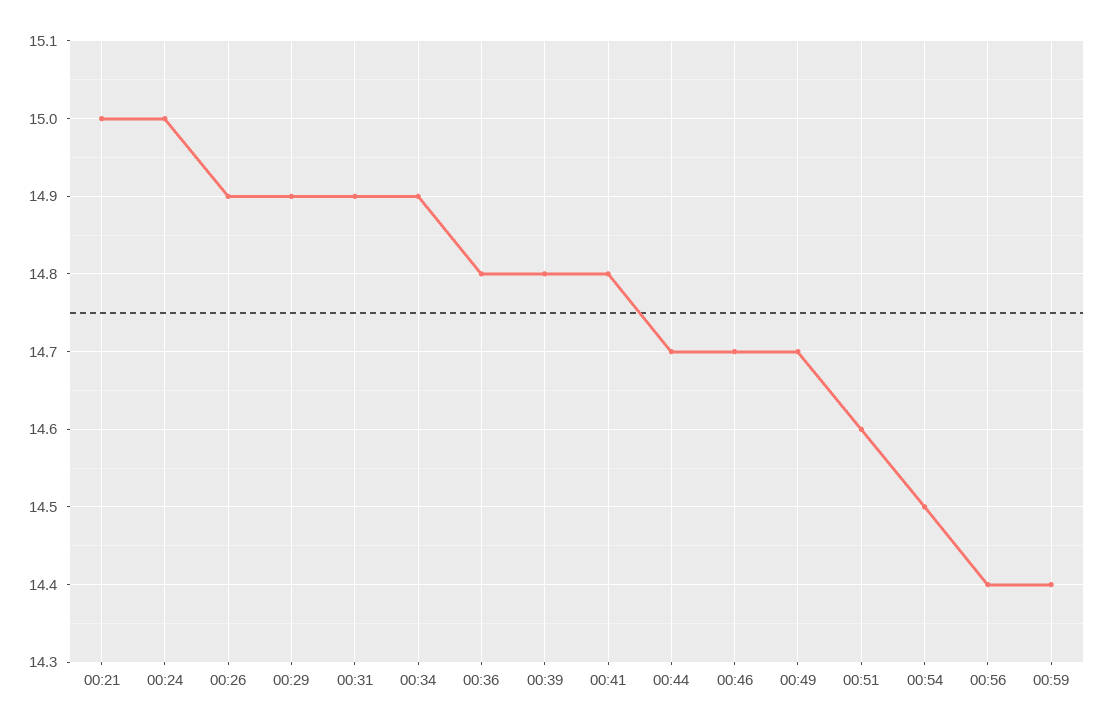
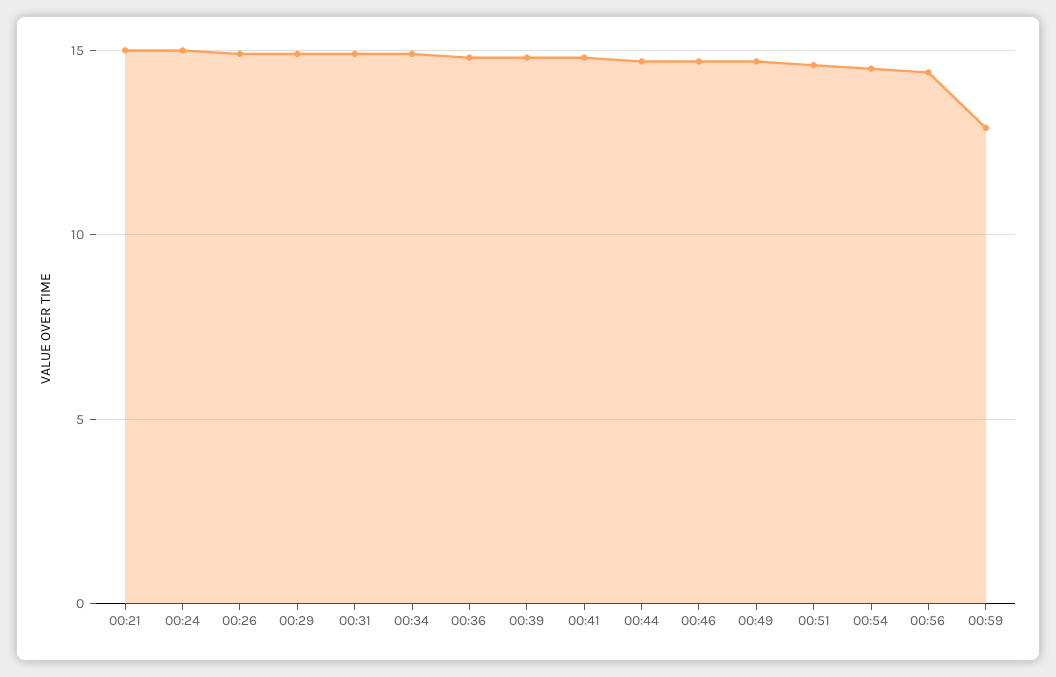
00:59: 14.4 -> 13

